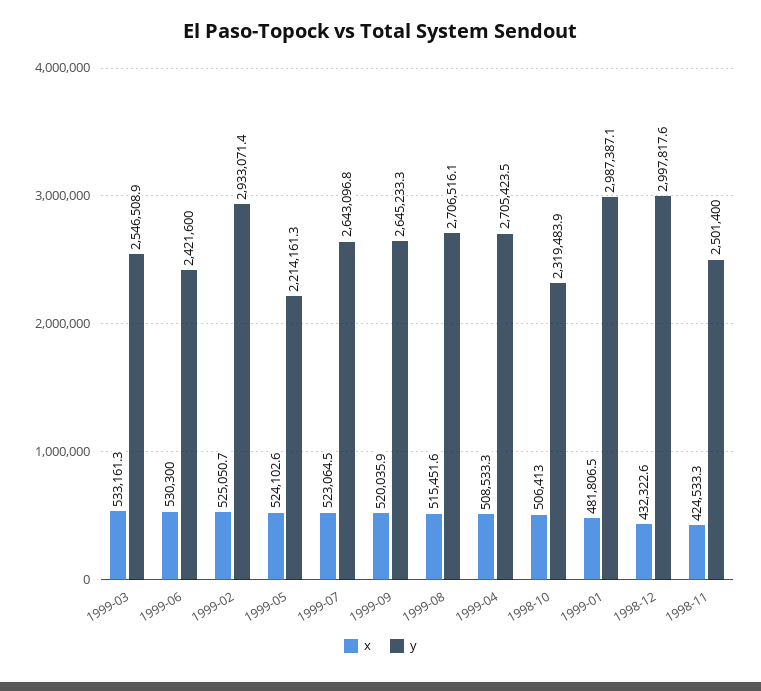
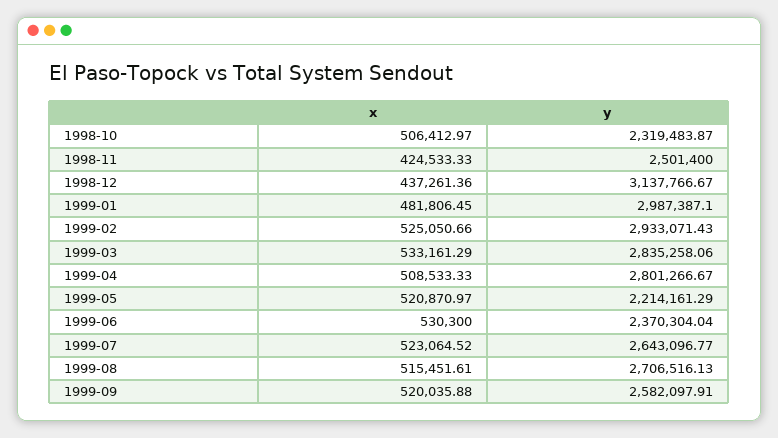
y, 1999-03: 2546508.9 -> 2835258.06
y, 1999-06: 2421600 -> 2370304.04
x, 1999-05: 524102.6 -> 520870.97
y, 1999-09: 2645233.3 -> 2582097.91
y, 1999-04: 2705423.5 -> 2801266.67
x, 1998-12: 432322.6 -> 437261.36
y, 1998-12: 2997817.6 -> 3137766.67

